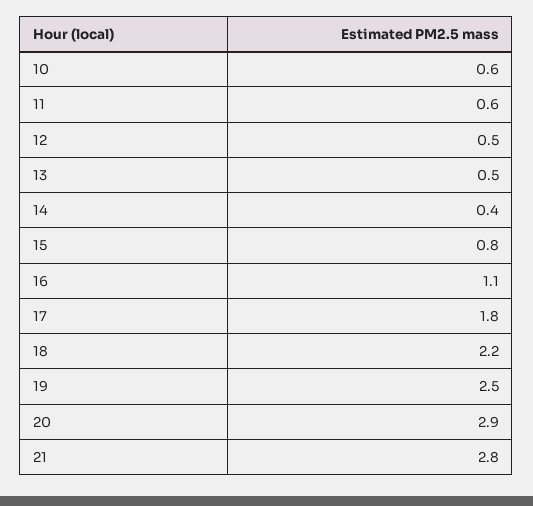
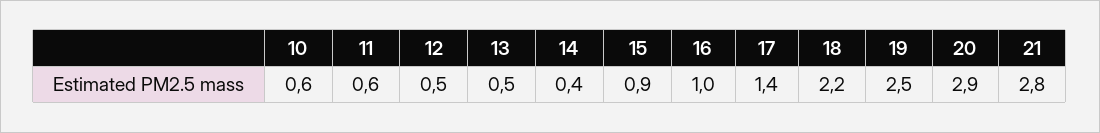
15: 0.8 -> 0.9
16: 1.1 -> 1
17: 1.8 -> 1.4

